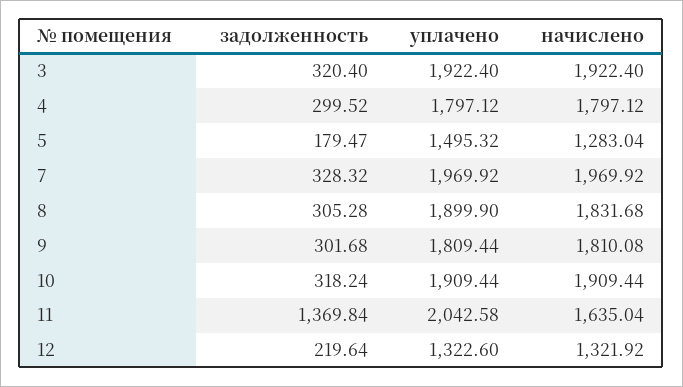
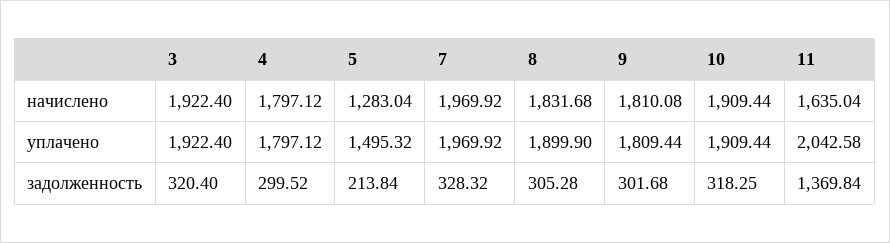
задолженность, 5: 179.47 -> 213.84
задолженность, 10: 318.24 -> 318.25
задолженность, 12: 219.64 -> none
уплачено, 12: 1322.6 -> none
начислено, 12: 1321.92 -> none

